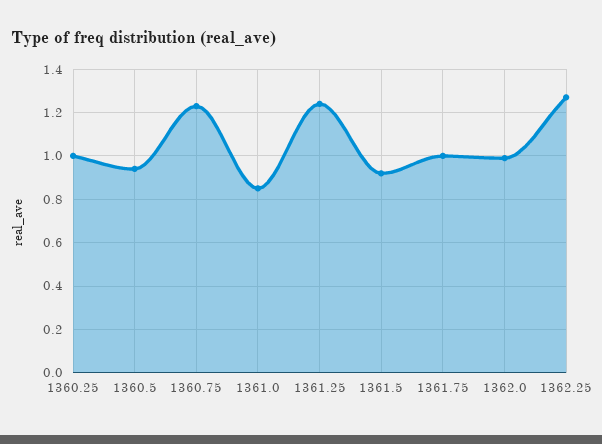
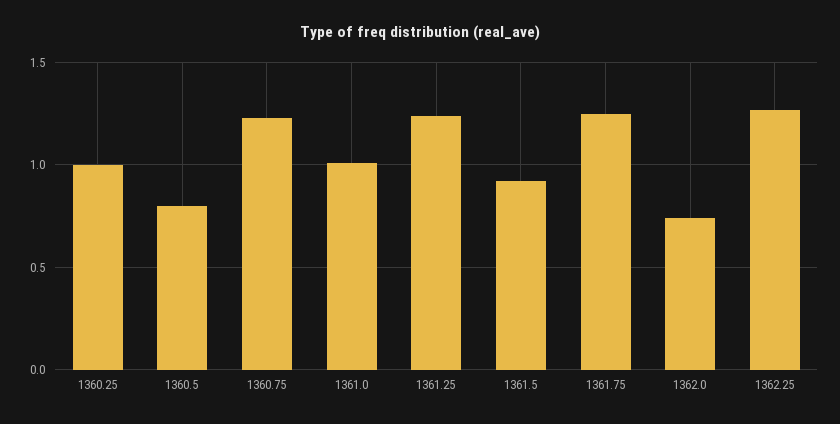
1360.5: 0.95 -> 0.8
1361.0: 0.85 -> 1
1361.75: 1 -> 1.25
1362.0: 1 -> 0.75

